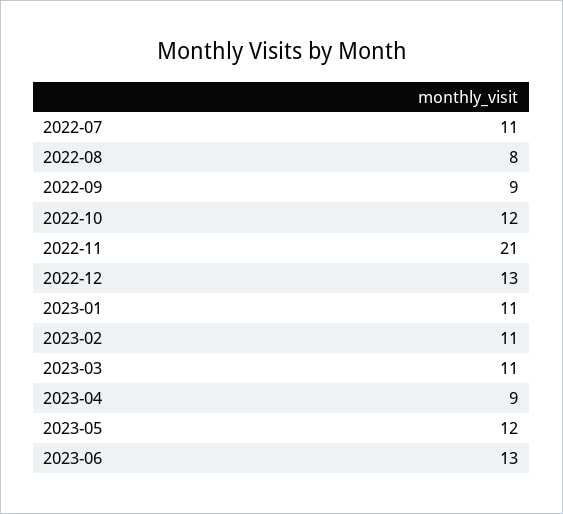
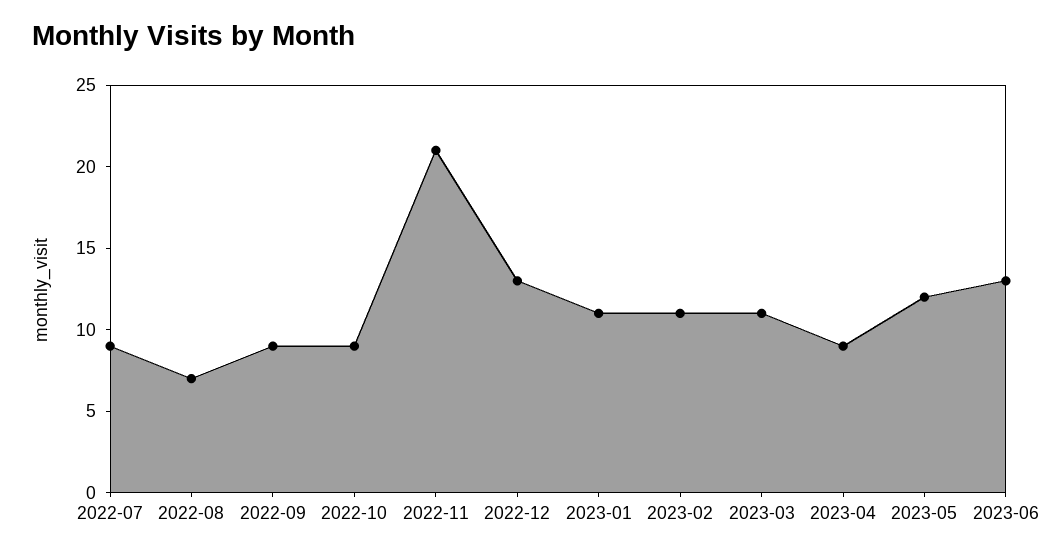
2022-07: 11 -> 9
2022-08: 8 -> 7
2022-10: 12 -> 9

